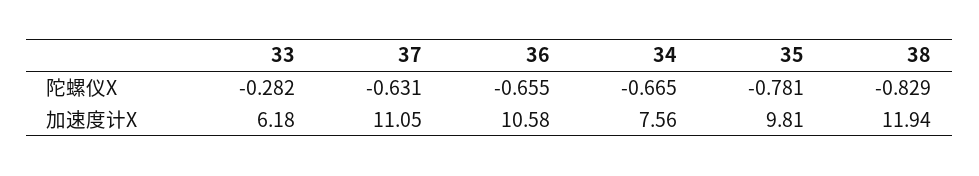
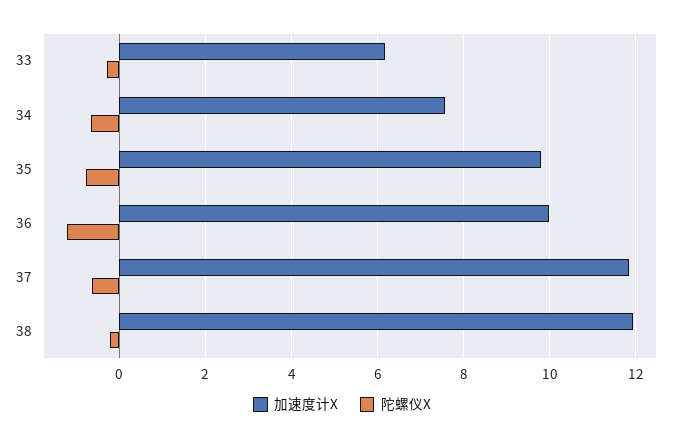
陀螺仪X, 36: -0.655 -> -1.2
陀螺仪X, 38: -0.829 -> -0.2
加速度计X, 37: 11.05 -> 11.8
加速度计X, 36: 10.58 -> 10

